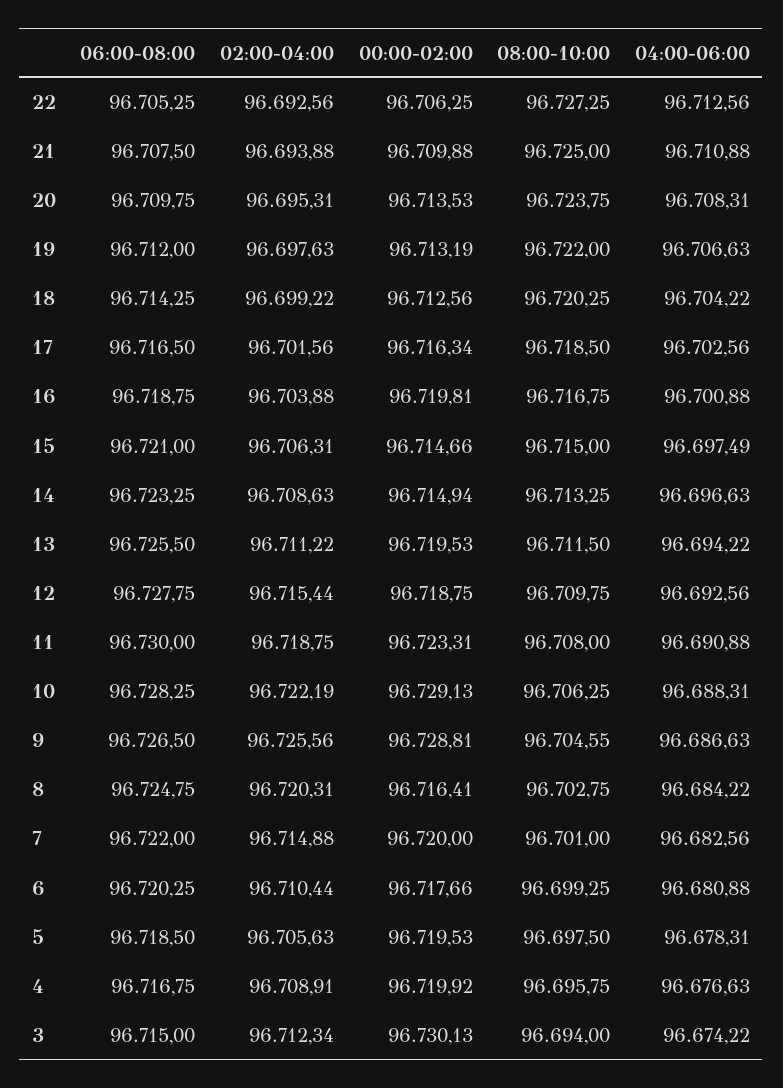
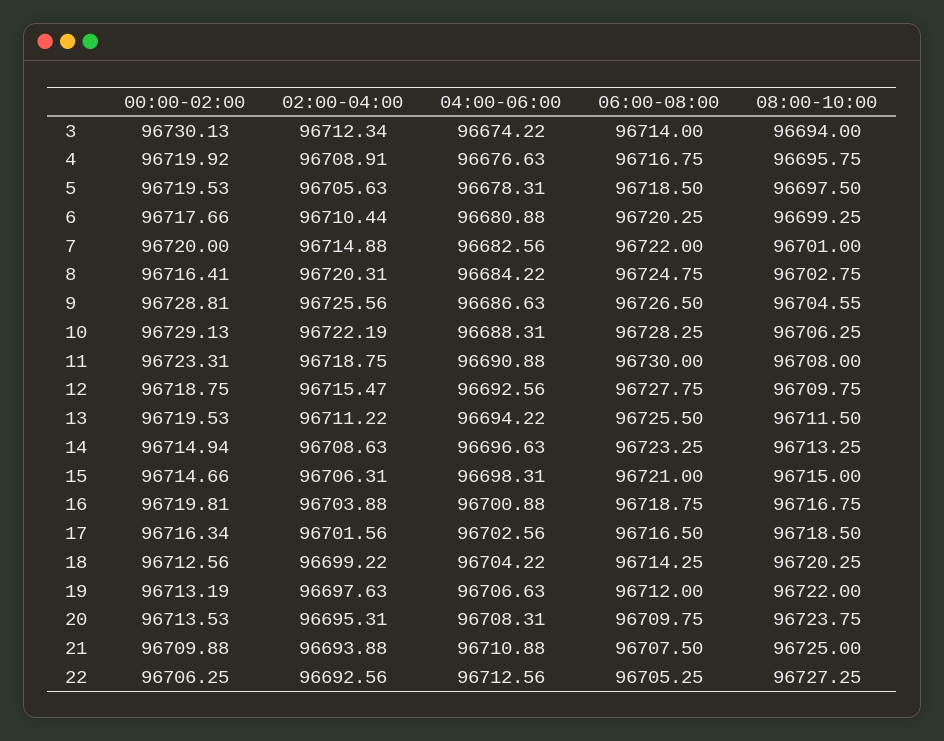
04:00-06:00, 15: 96697.49 -> 96698.31
02:00-04:00, 12: 96715.44 -> 96715.47
06:00-08:00, 3: 96715 -> 96714

